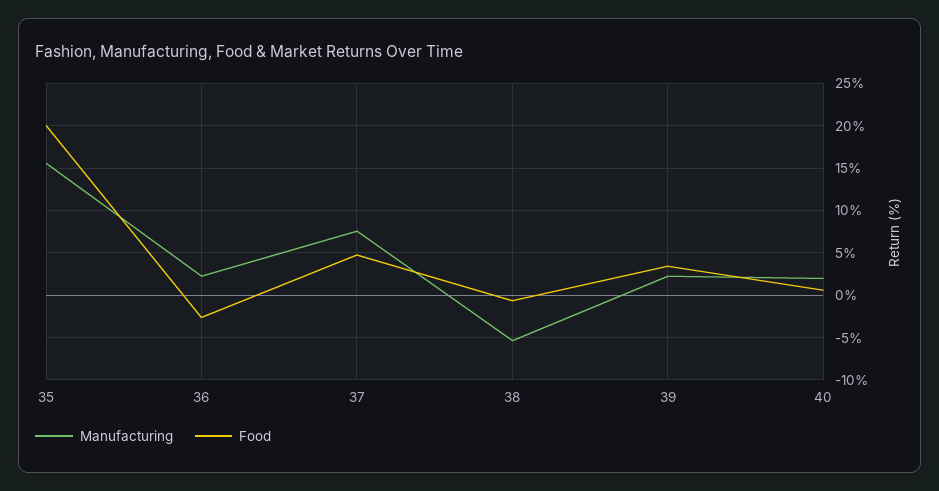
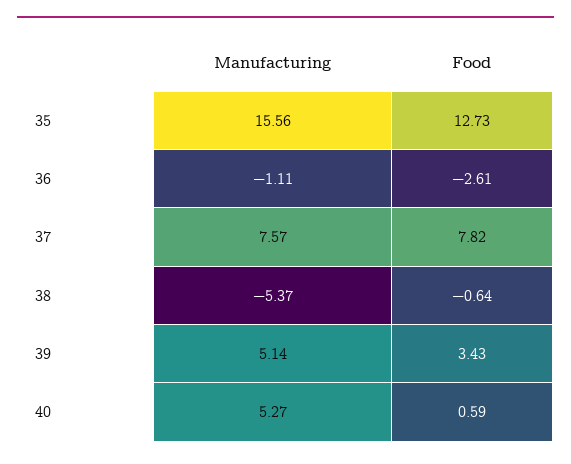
Food, 35: 20 -> 12.73
Manufacturing, 36: 2 -> -1.11
Food, 37: 5 -> 7.82
Manufacturing, 39: 2 -> 5.14
Manufacturing, 40: 2 -> 5.27

